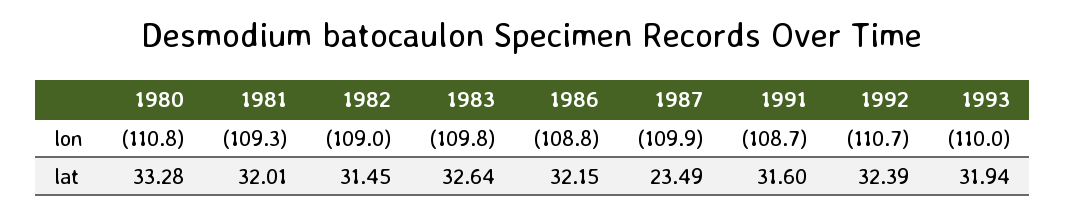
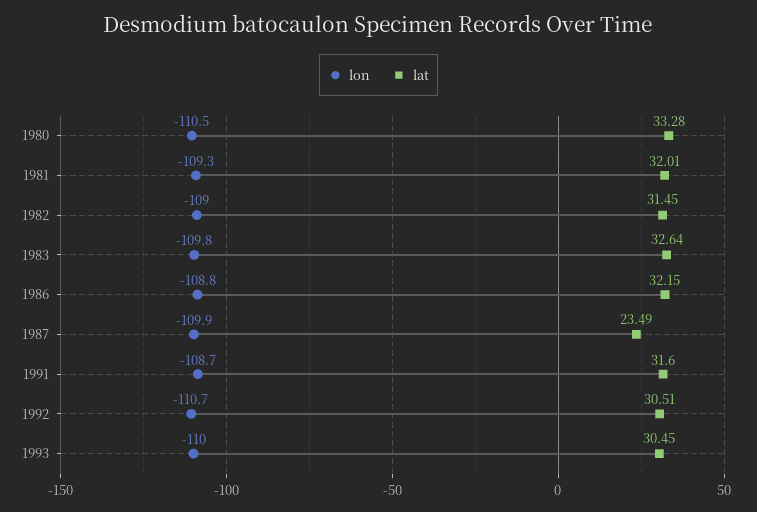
lon, 1980: -110.8 -> -110.5
lat, 1992: 32.39 -> 30.51
lat, 1993: 31.94 -> 30.45

